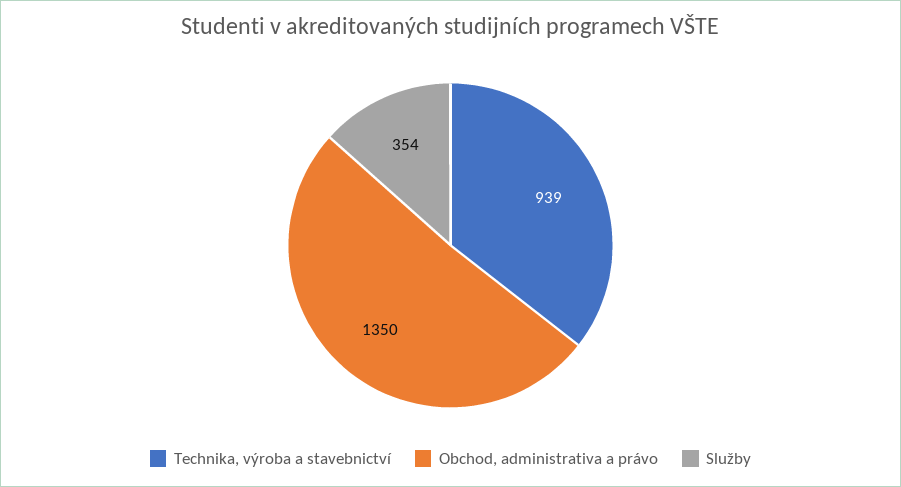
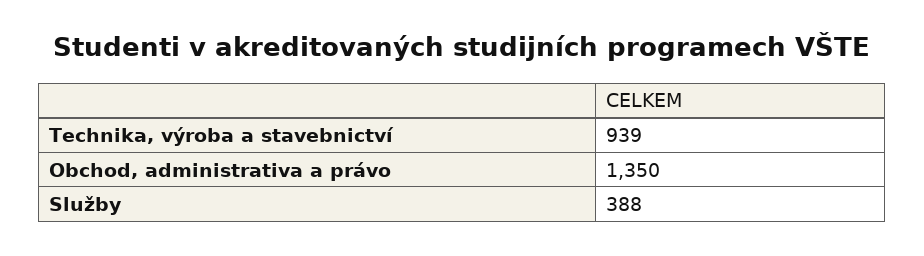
Služby: 354 -> 388

